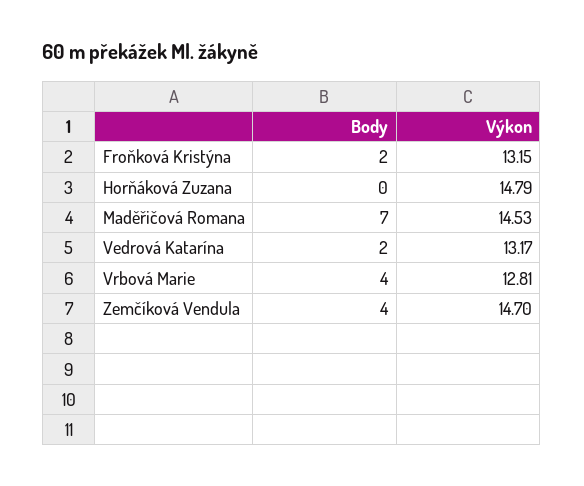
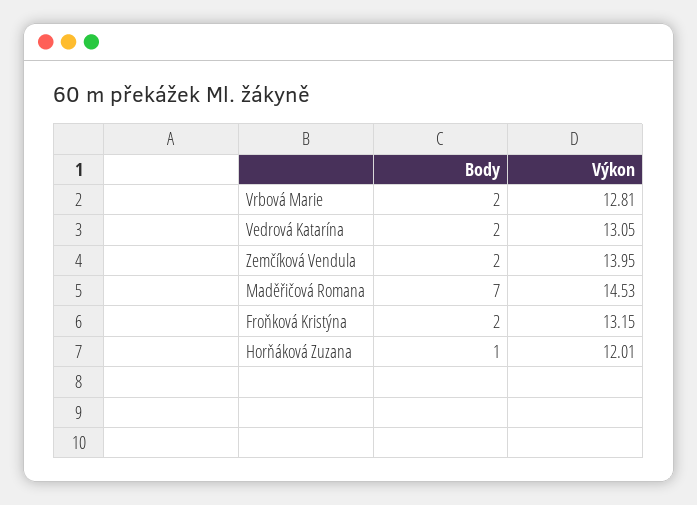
Body, Horňáková Zuzana: 0 -> 1
Výkon, Horňáková Zuzana: 14.79 -> 12.01
Výkon, Vedrová Katarína: 13.17 -> 13.05
Body, Vrbová Marie: 4 -> 2
Body, Zemčíková Vendula: 4 -> 2
Výkon, Zemčíková Vendula: 14.7 -> 13.95

